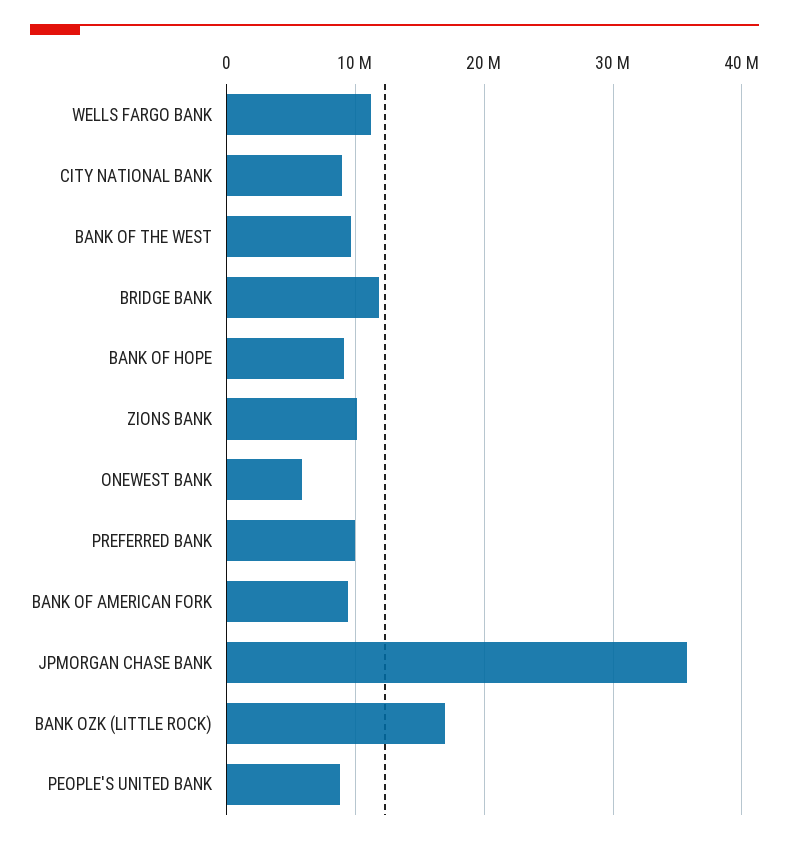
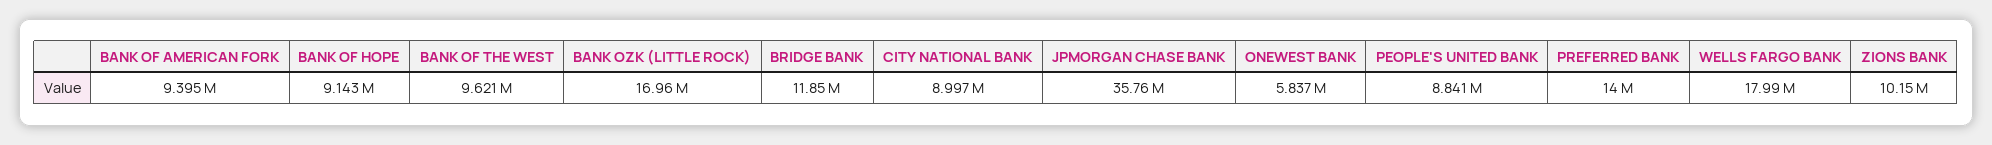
WELLS FARGO BANK: 11000000 -> 17990000
PREFERRED BANK: 10000000 -> 14000000

